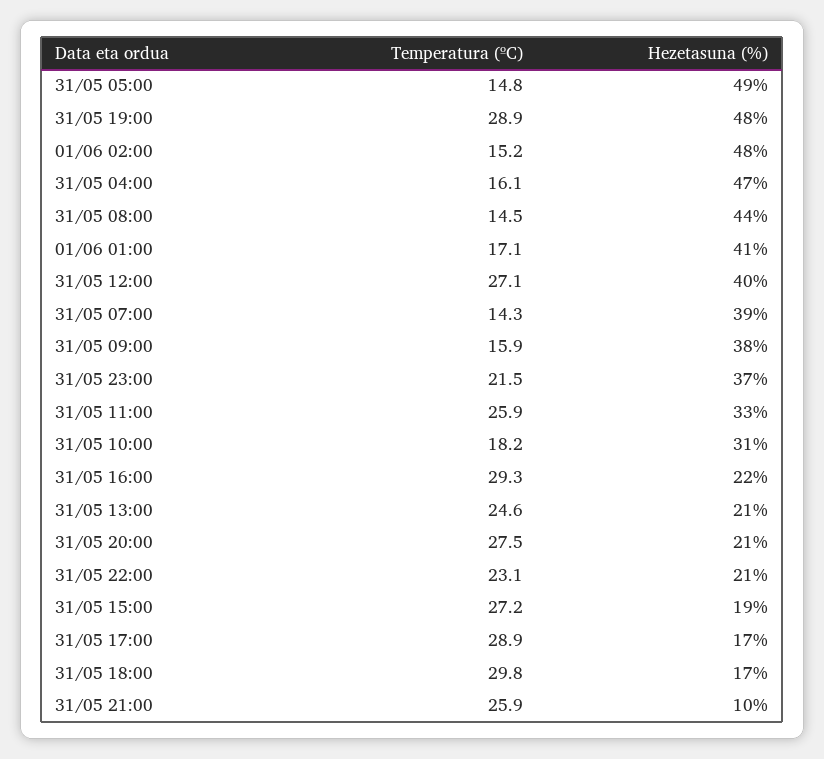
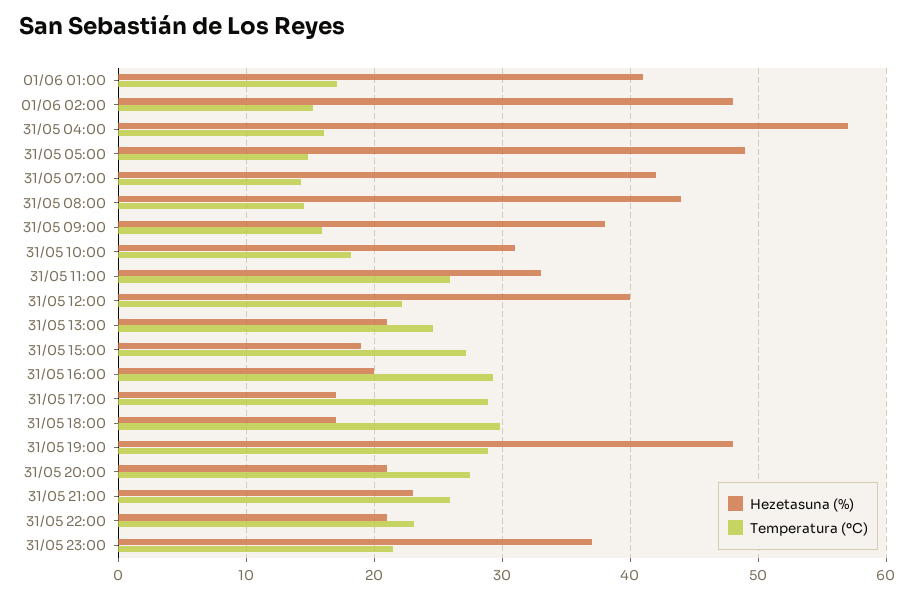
Hezetasuna (%), 31/05 04:00: 47 -> 57
Temperatura (ºC), 31/05 12:00: 27.1 -> 22
Hezetasuna (%), 31/05 07:00: 39 -> 42
Hezetasuna (%), 31/05 16:00: 22 -> 20
Hezetasuna (%), 31/05 21:00: 10 -> 23

